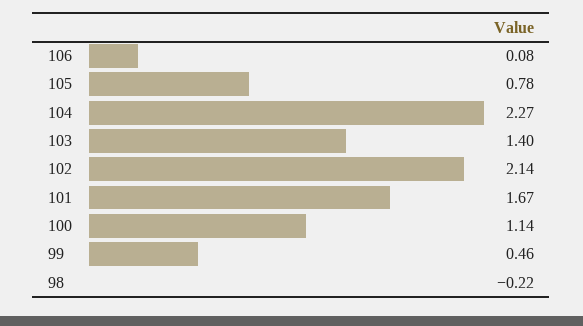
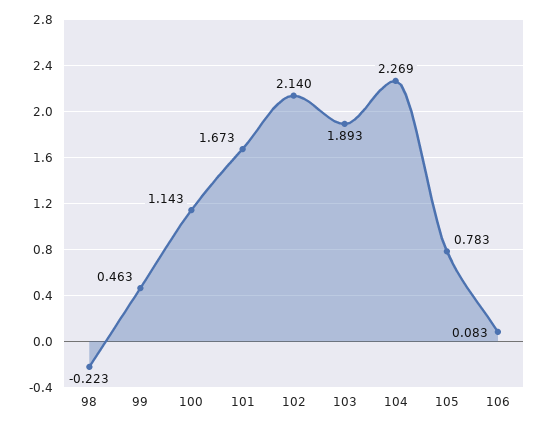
103: 1.4 -> 1.893

